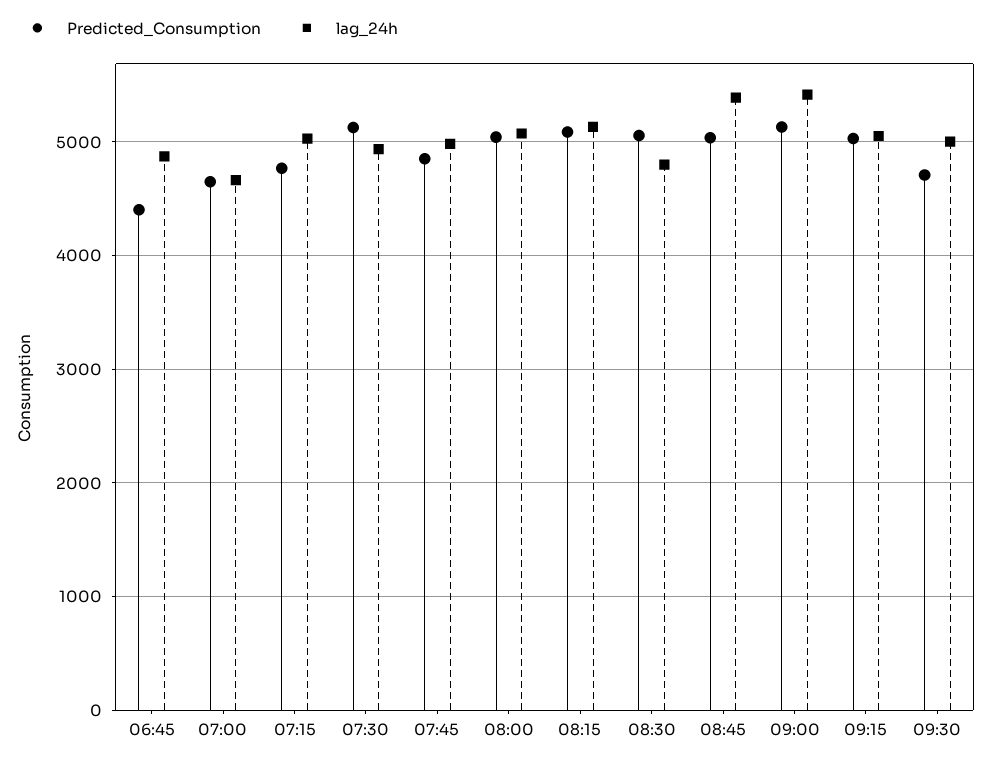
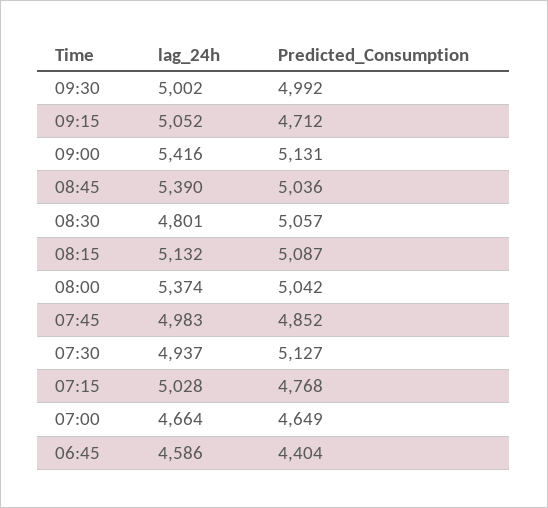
lag_24h, 06:45: 4900 -> 4586
lag_24h, 08:00: 5100 -> 5374
Predicted_Consumption, 09:15: 5000 -> 4712
Predicted_Consumption, 09:30: 4700 -> 4992

